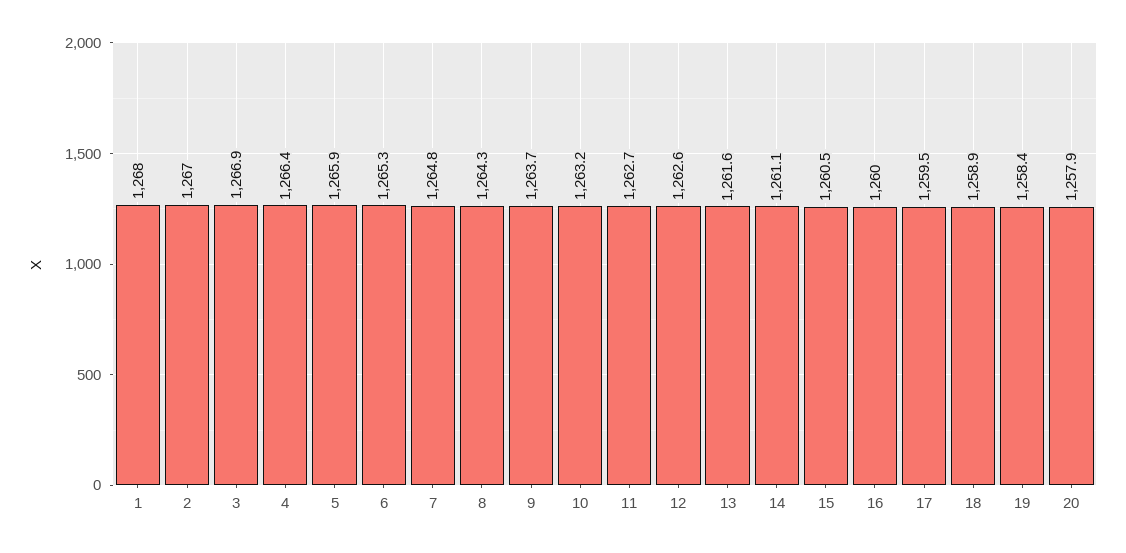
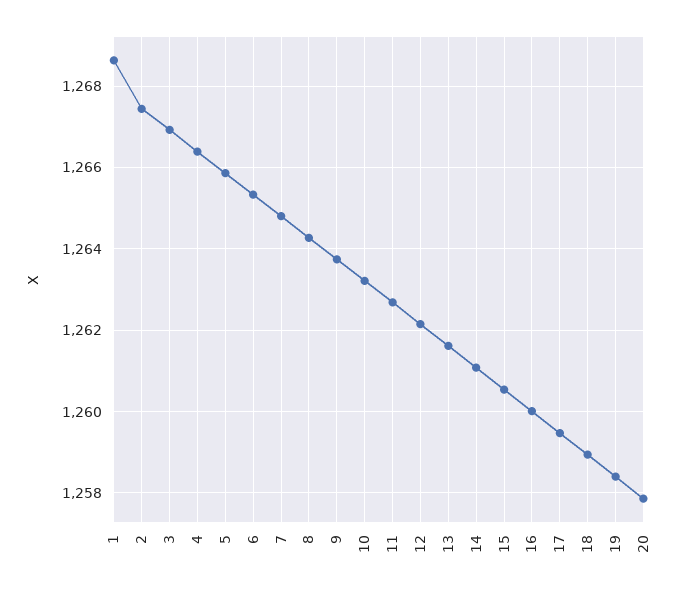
1: 1268 -> 1268.6
2: 1267 -> 1267.4
12: 1262.6 -> 1262.2

